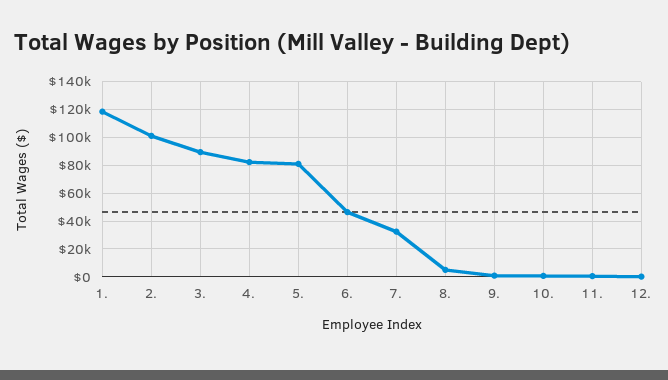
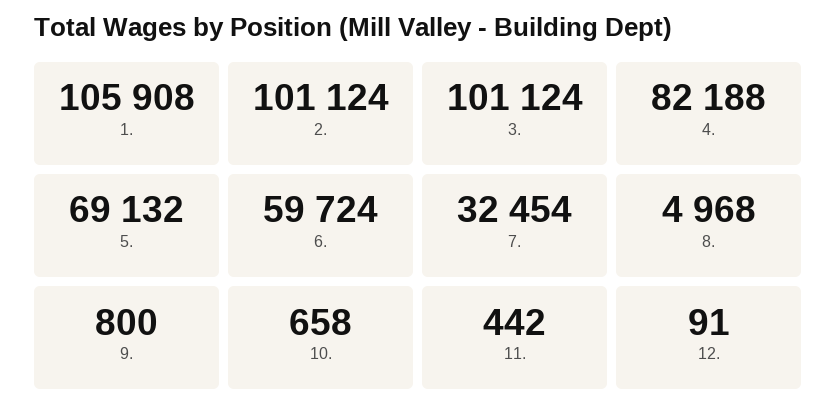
1.: 120000 -> 105908
3.: 90000 -> 101124
5.: 80000 -> 69132
6.: 45000 -> 59724

